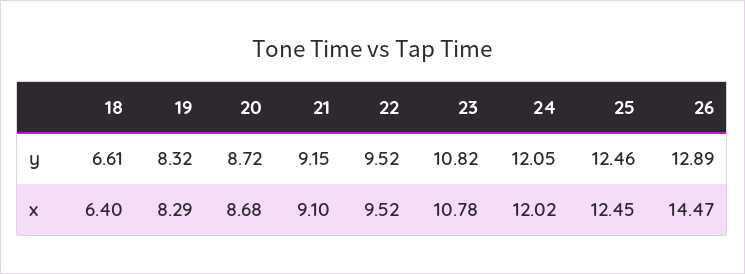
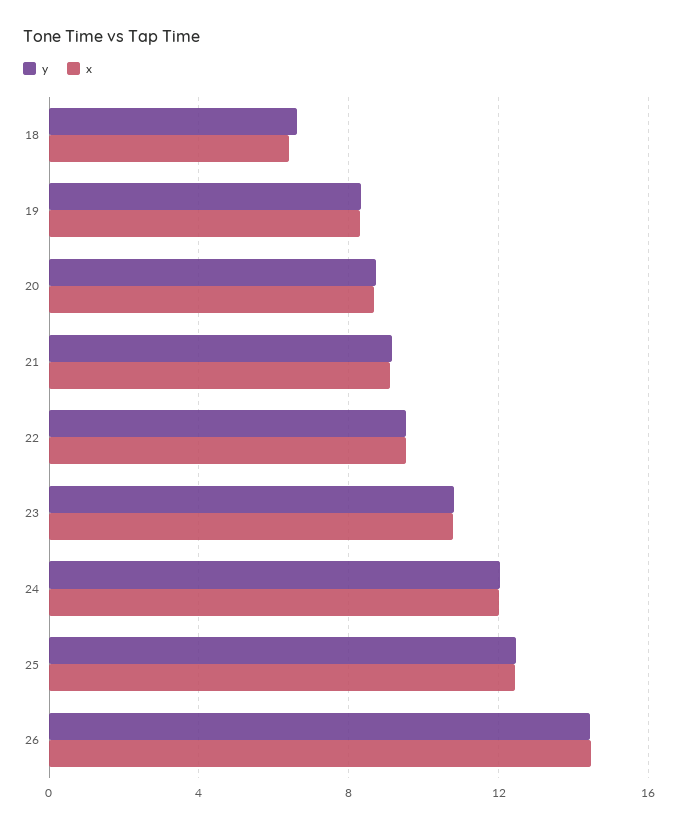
y, 26: 12.89 -> 14.5

